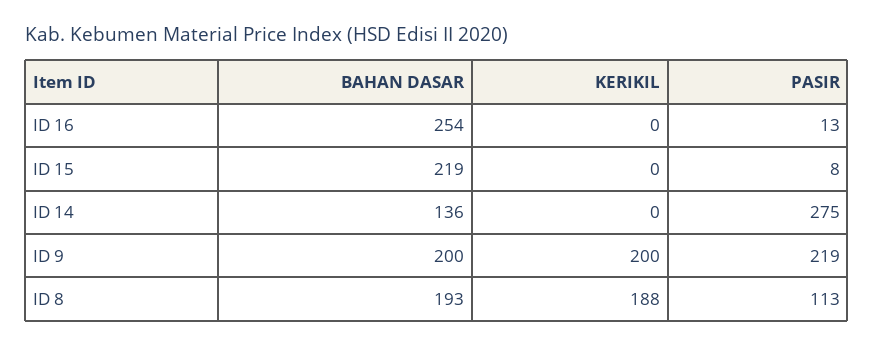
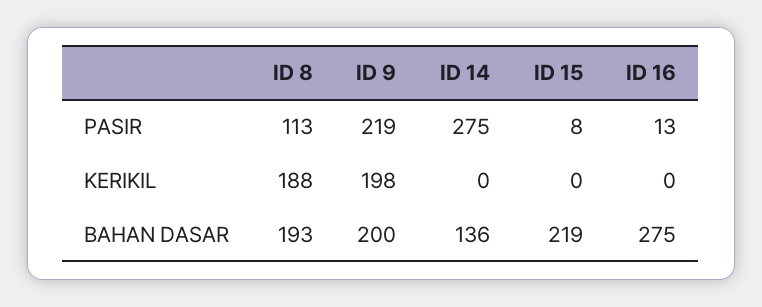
BAHAN DASAR, ID 16: 254 -> 275
KERIKIL, ID 9: 200 -> 198

